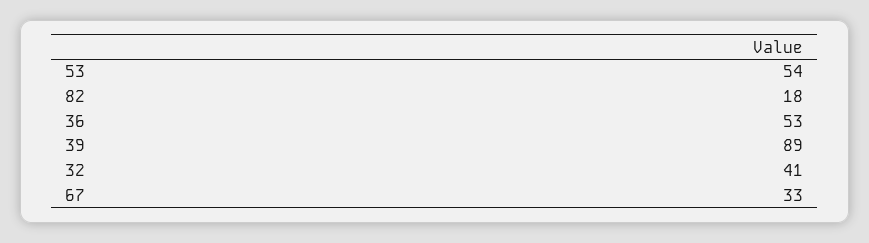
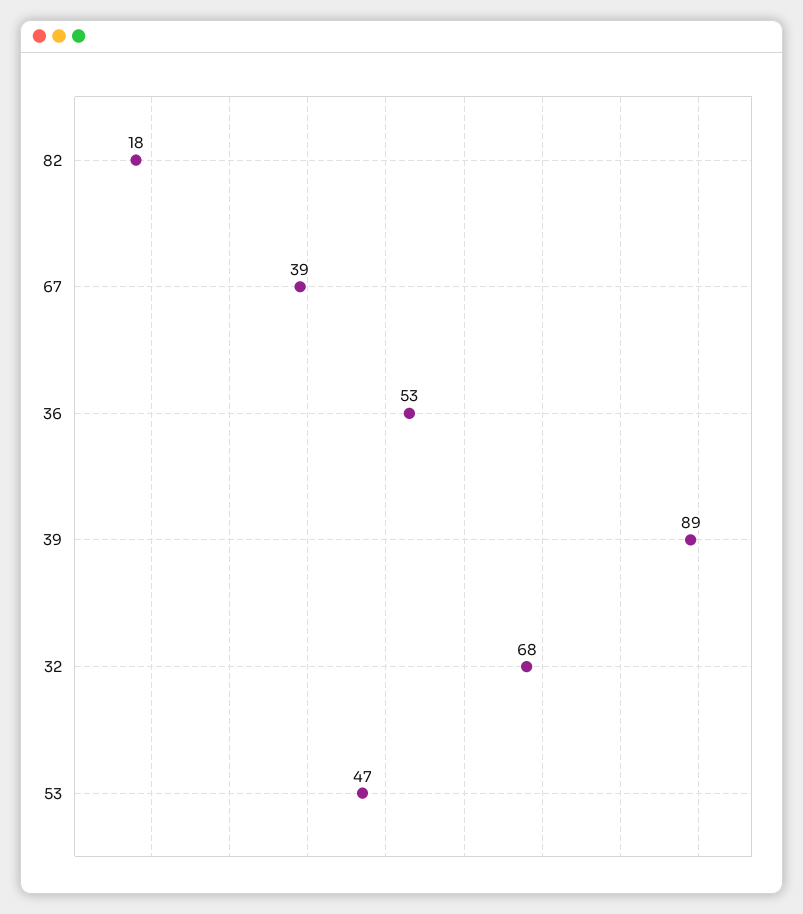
53: 54 -> 47
32: 41 -> 68
67: 33 -> 39

